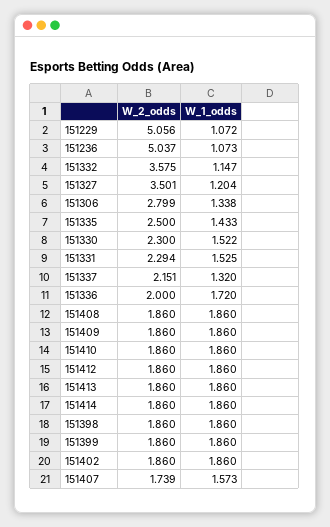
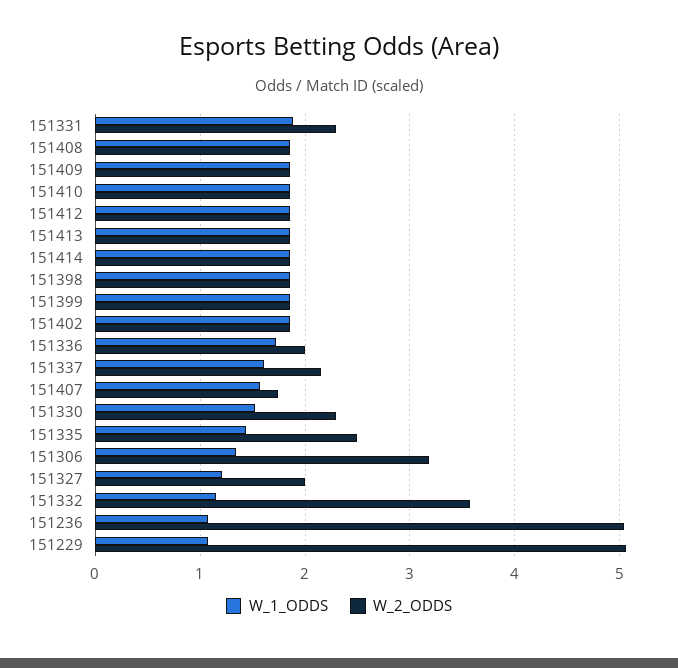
W_2_odds, 151327: 3.501 -> 2
W_2_odds, 151306: 2.799 -> 3.2
W_1_odds, 151331: 1.525 -> 1.9
W_1_odds, 151337: 1.32 -> 1.6

